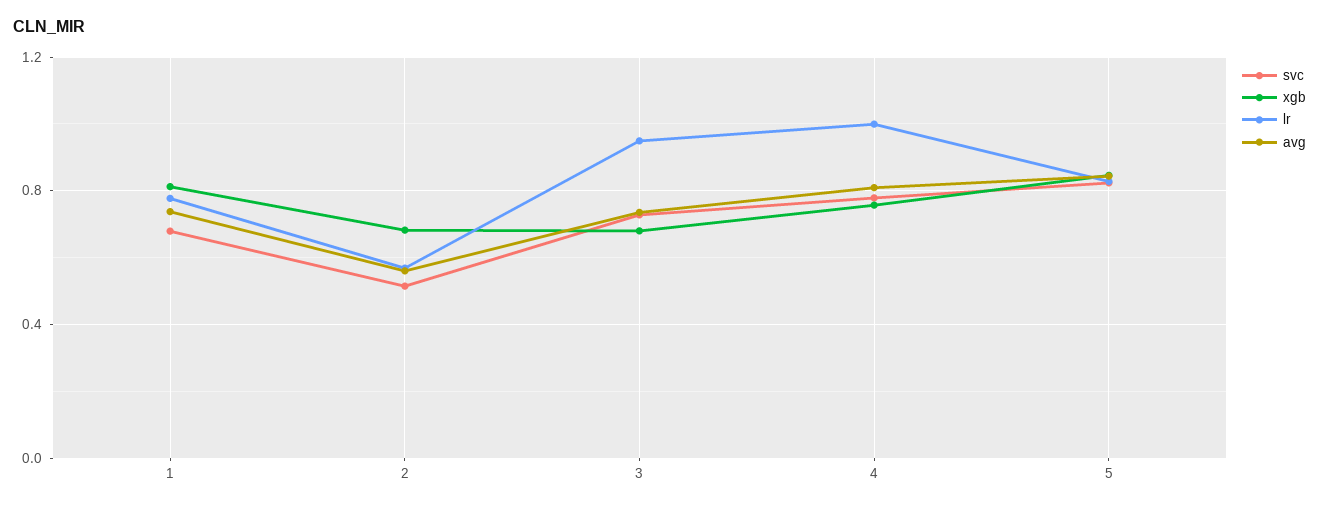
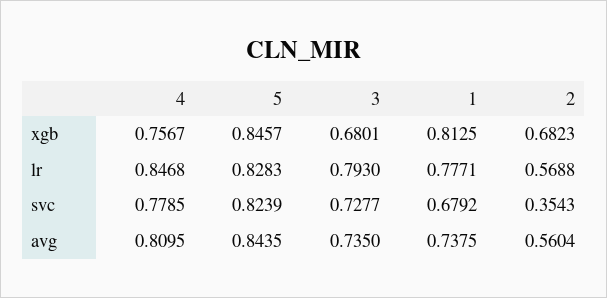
svc, 2: 0.5 -> 0.3543
lr, 3: 0.95 -> 0.793
lr, 4: 1 -> 0.8468

